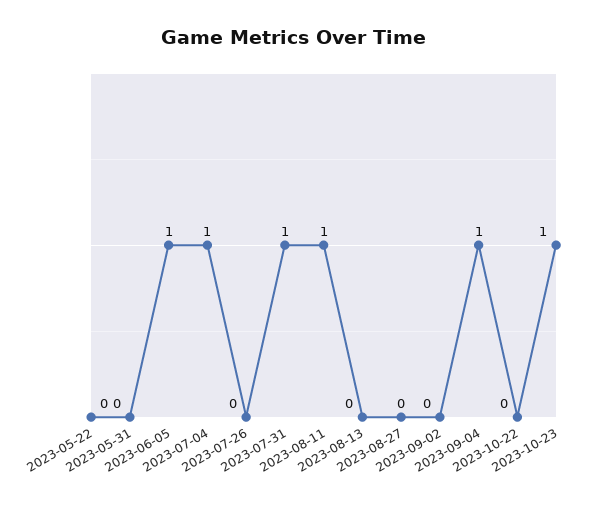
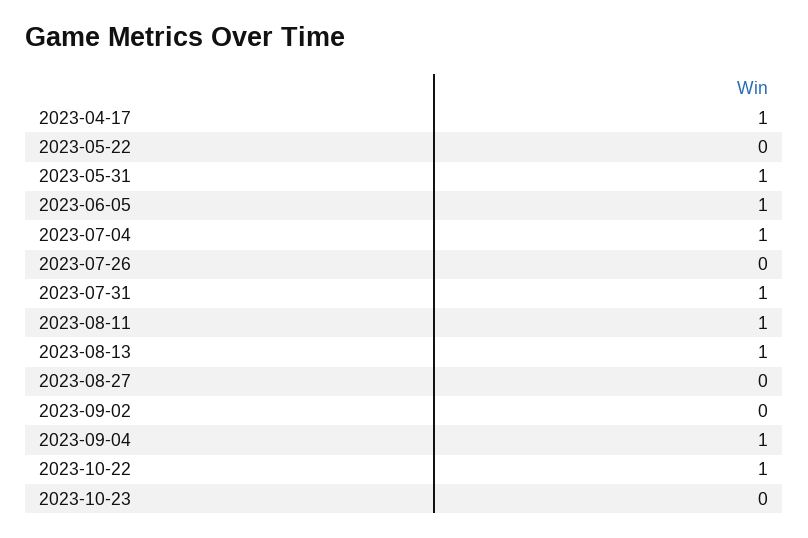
2023-05-31: 0 -> 1
2023-08-13: 0 -> 1
2023-10-22: 0 -> 1
2023-10-23: 1 -> 0
2023-04-17: none -> 1

